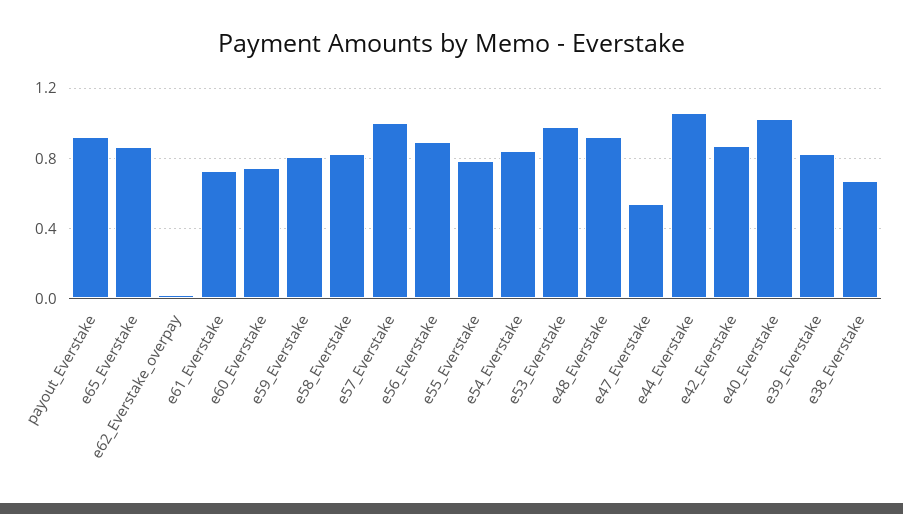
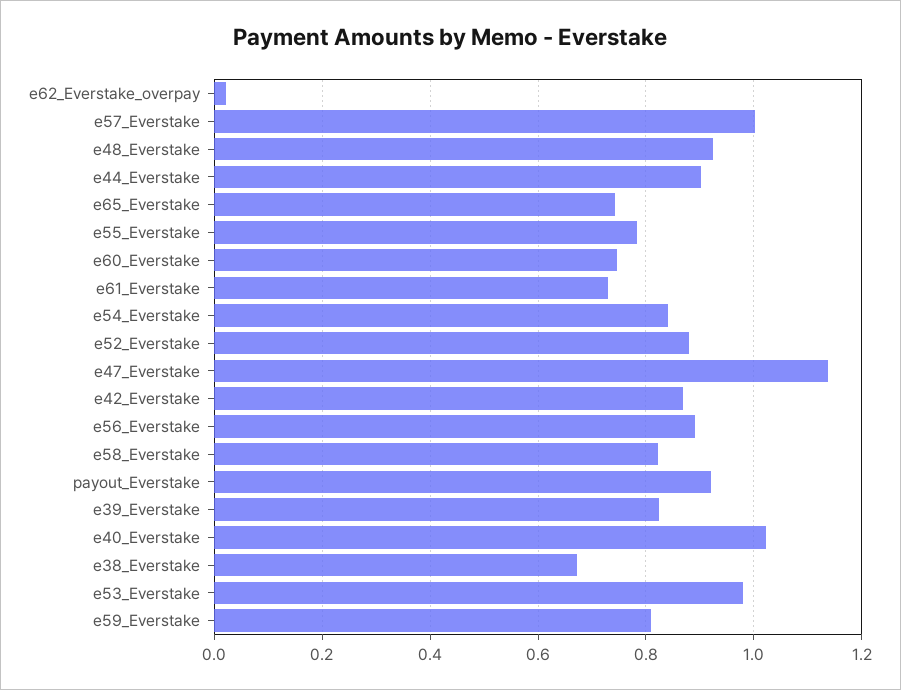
e65_Everstake: 0.85 -> 0.74
e47_Everstake: 0.55 -> 1.14
e44_Everstake: 1.05 -> 0.9
e52_Everstake: none -> 0.88

